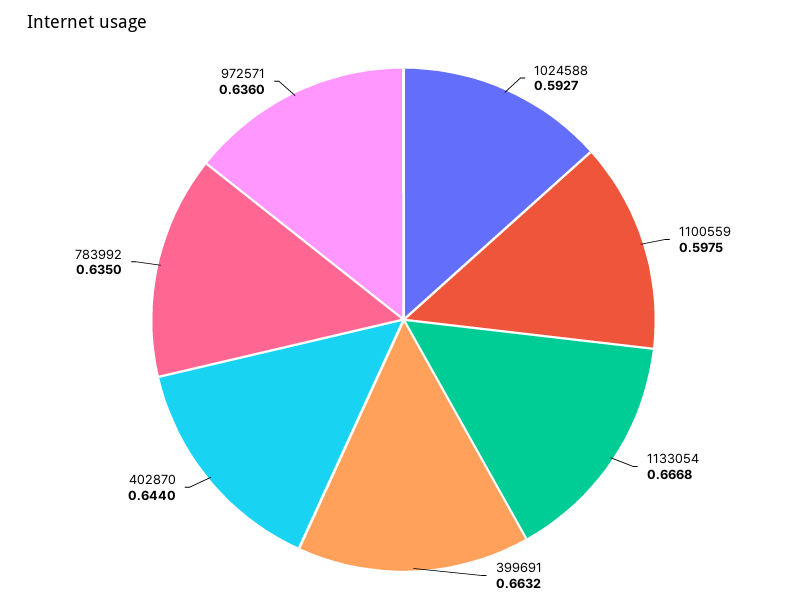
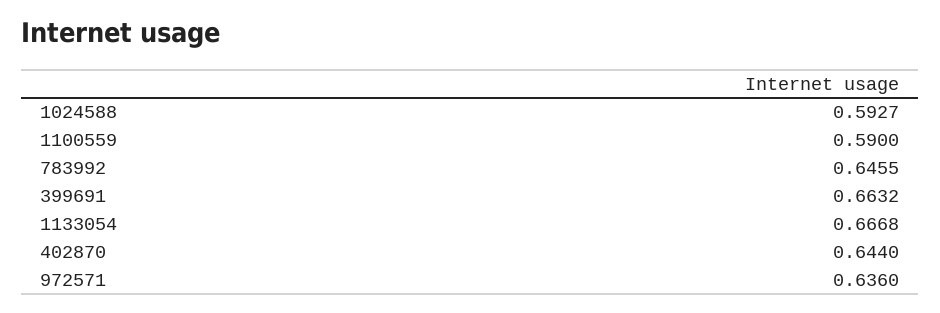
1100559: 0.5975 -> 0.59
783992: 0.635 -> 0.6455

